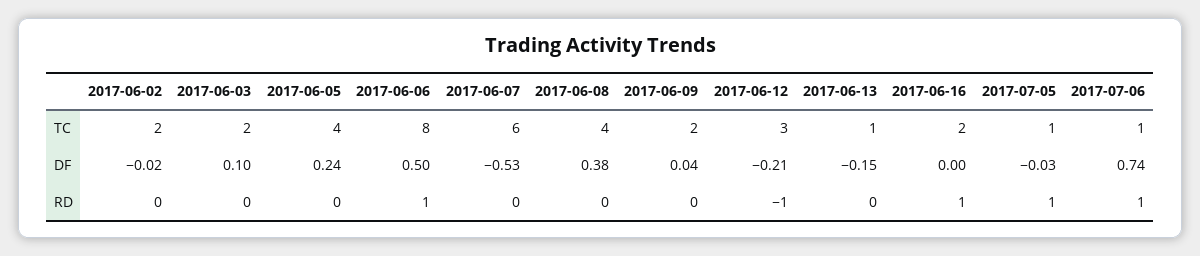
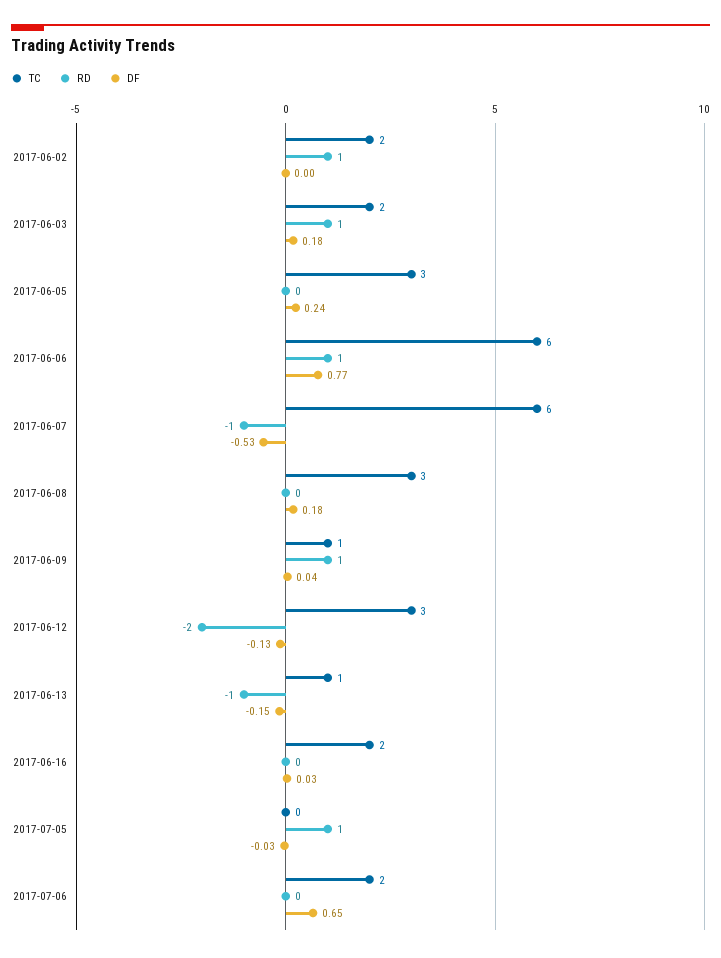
TC, 2017-06-05: 4 -> 3
TC, 2017-06-06: 8 -> 6
TC, 2017-06-08: 4 -> 3
TC, 2017-06-09: 2 -> 1
TC, 2017-07-05: 1 -> 0
TC, 2017-07-06: 1 -> 2
DF, 2017-06-02: -0.02 -> 0
DF, 2017-06-03: 0.1 -> 0.18
DF, 2017-06-06: 0.5 -> 0.77
DF, 2017-06-08: 0.38 -> 0.18
DF, 2017-06-12: -0.21 -> -0.13
DF, 2017-06-16: 0 -> 0.03
DF, 2017-07-06: 0.74 -> 0.65
RD, 2017-06-02: 0 -> 1
RD, 2017-06-03: 0 -> 1
RD, 2017-06-07: 0 -> -1
RD, 2017-06-09: 0 -> 1
RD, 2017-06-12: -1 -> -2
RD, 2017-06-13: 0 -> -1
RD, 2017-06-16: 1 -> 0
RD, 2017-07-06: 1 -> 0

